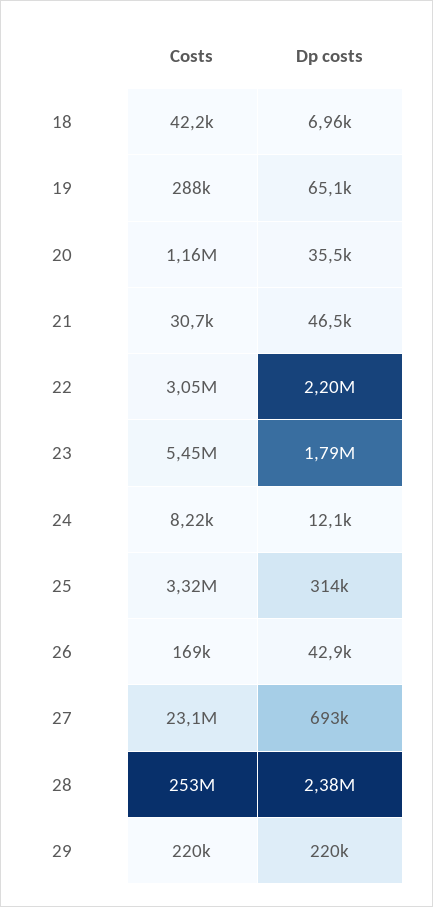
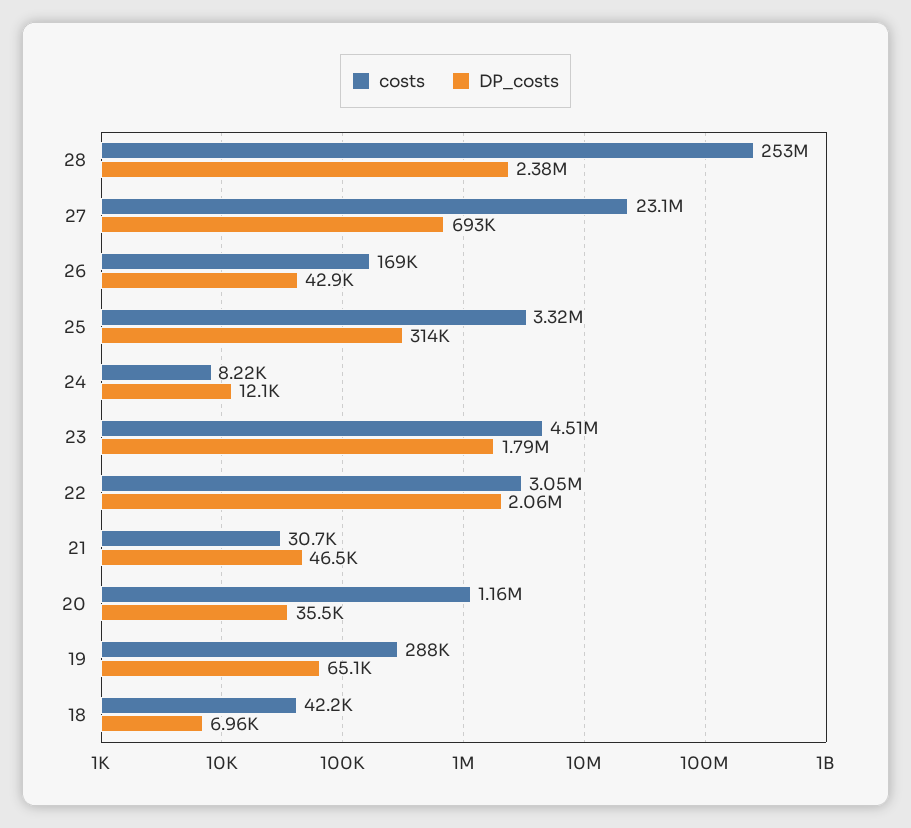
Dp costs, 22: 2200000 -> 2060000
Costs, 23: 5450000 -> 4510000
Costs, 29: 220000 -> none
Dp costs, 29: 220000 -> none

